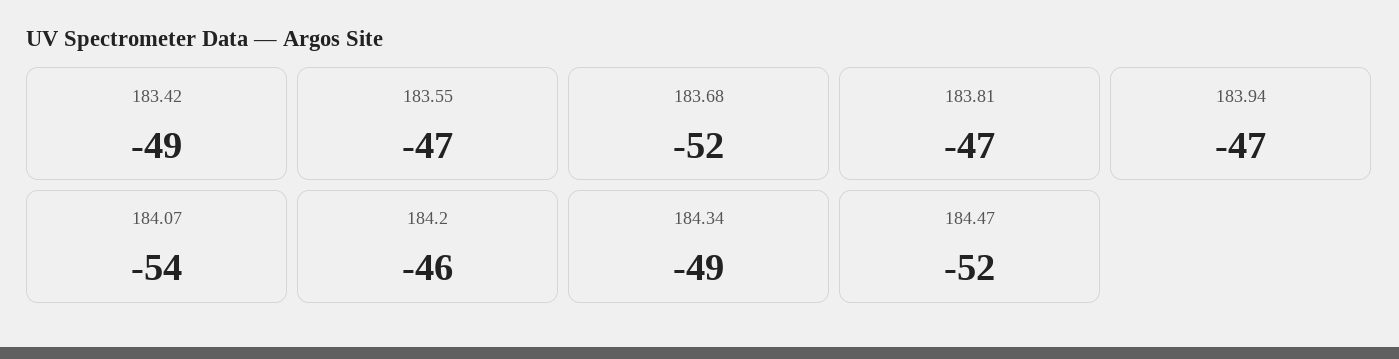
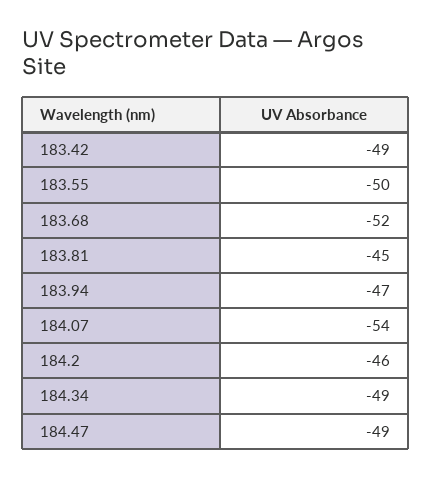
183.55: -47 -> -50
183.81: -47 -> -45
184.47: -52 -> -49

